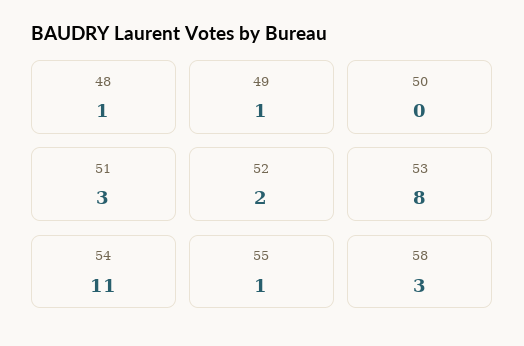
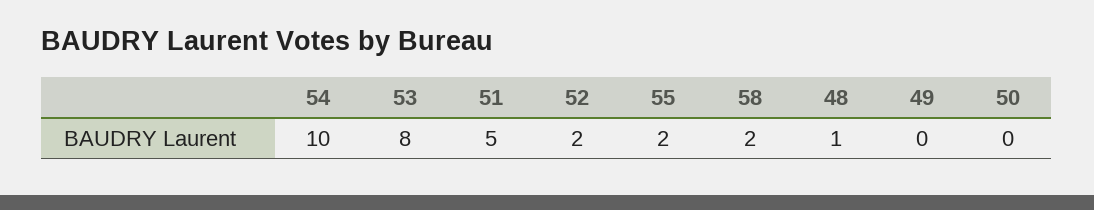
49: 1 -> 0
51: 3 -> 5
54: 11 -> 10
55: 1 -> 2
58: 3 -> 2

